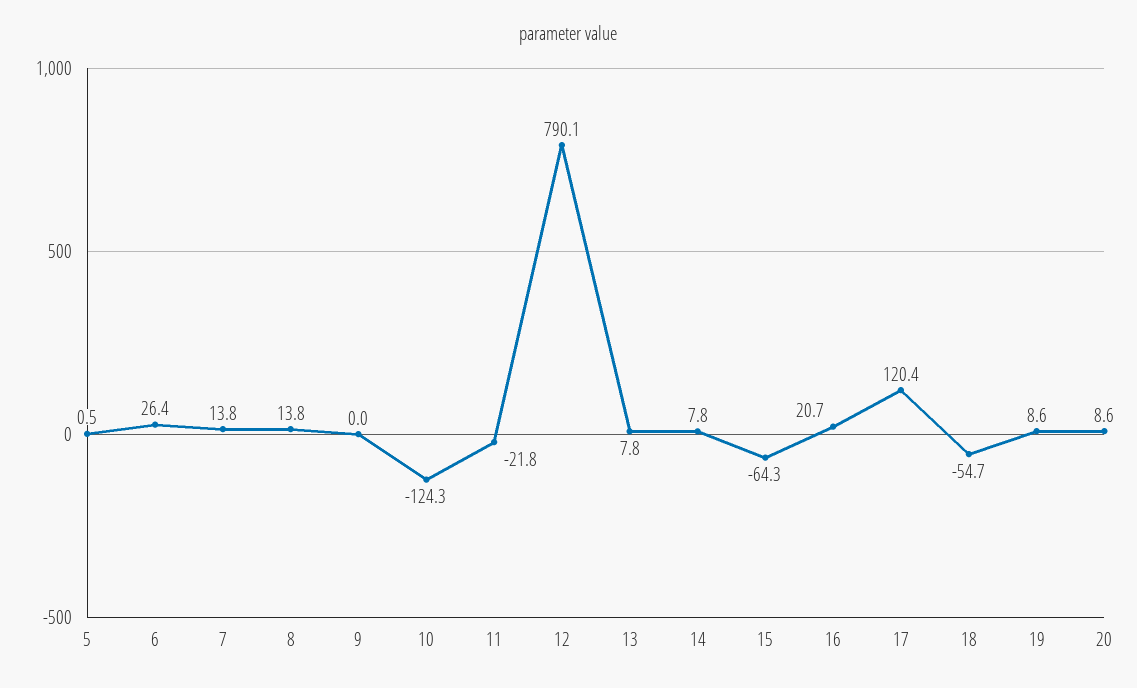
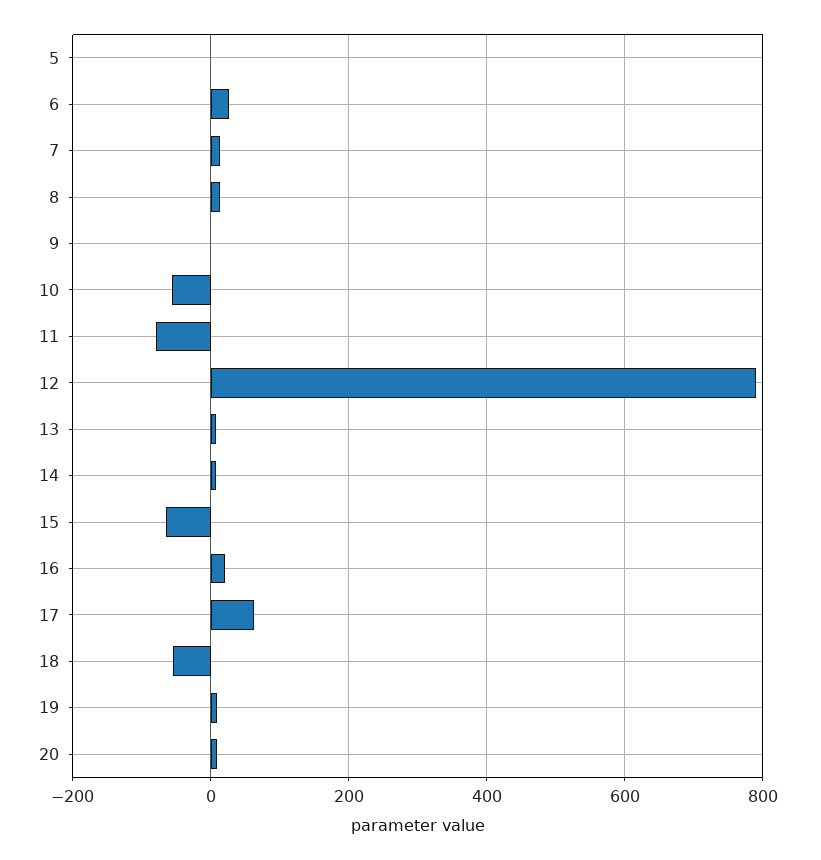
10: -124.3 -> -60
11: -21.8 -> -80
17: 120.4 -> 60

